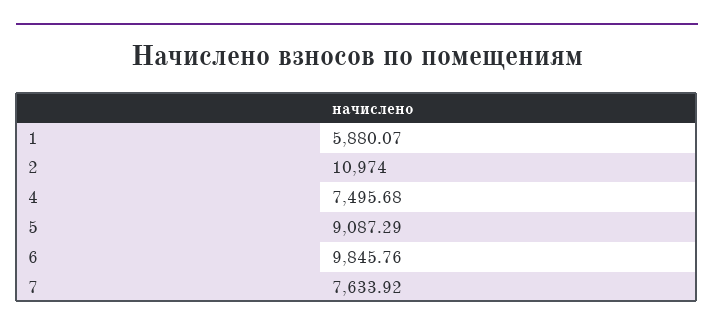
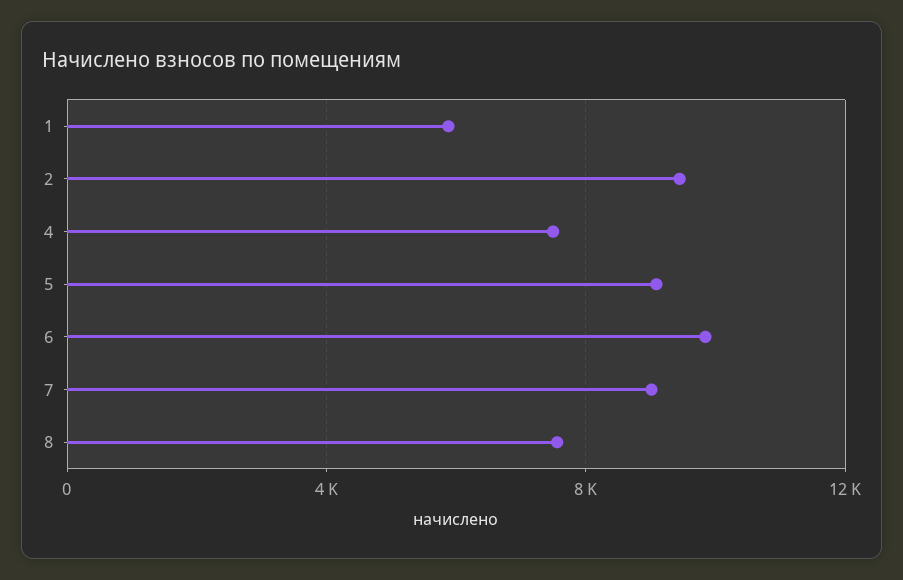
2: 10974 -> 9500
7: 7633.92 -> 9000
8: none -> 7500

